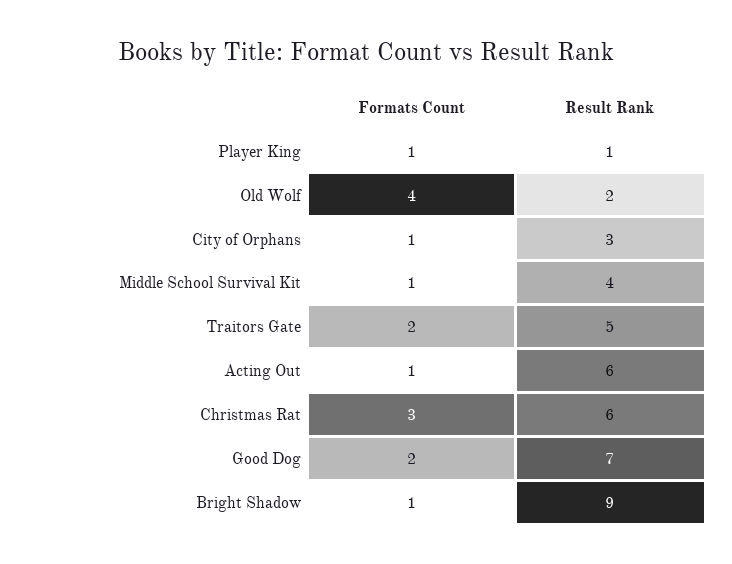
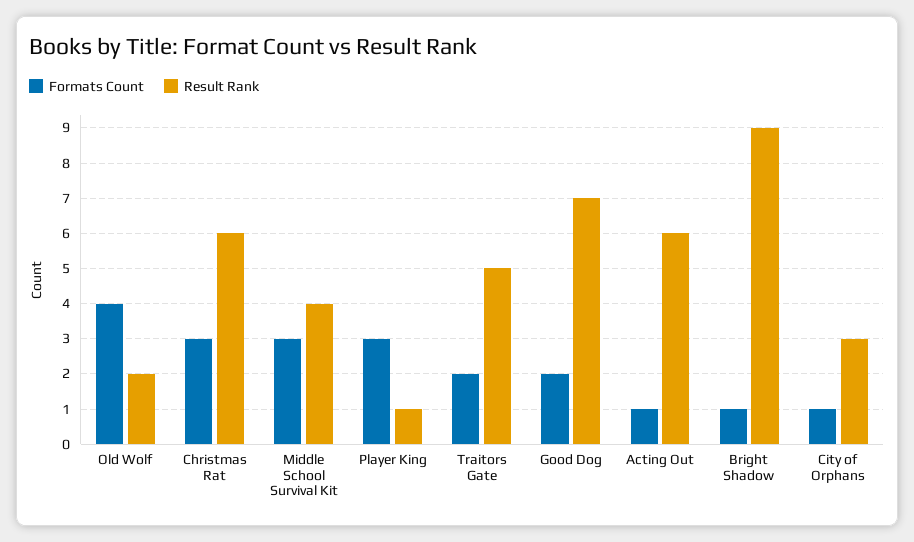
Formats Count, Player King: 1 -> 3
Formats Count, Middle School Survival Kit: 1 -> 3

